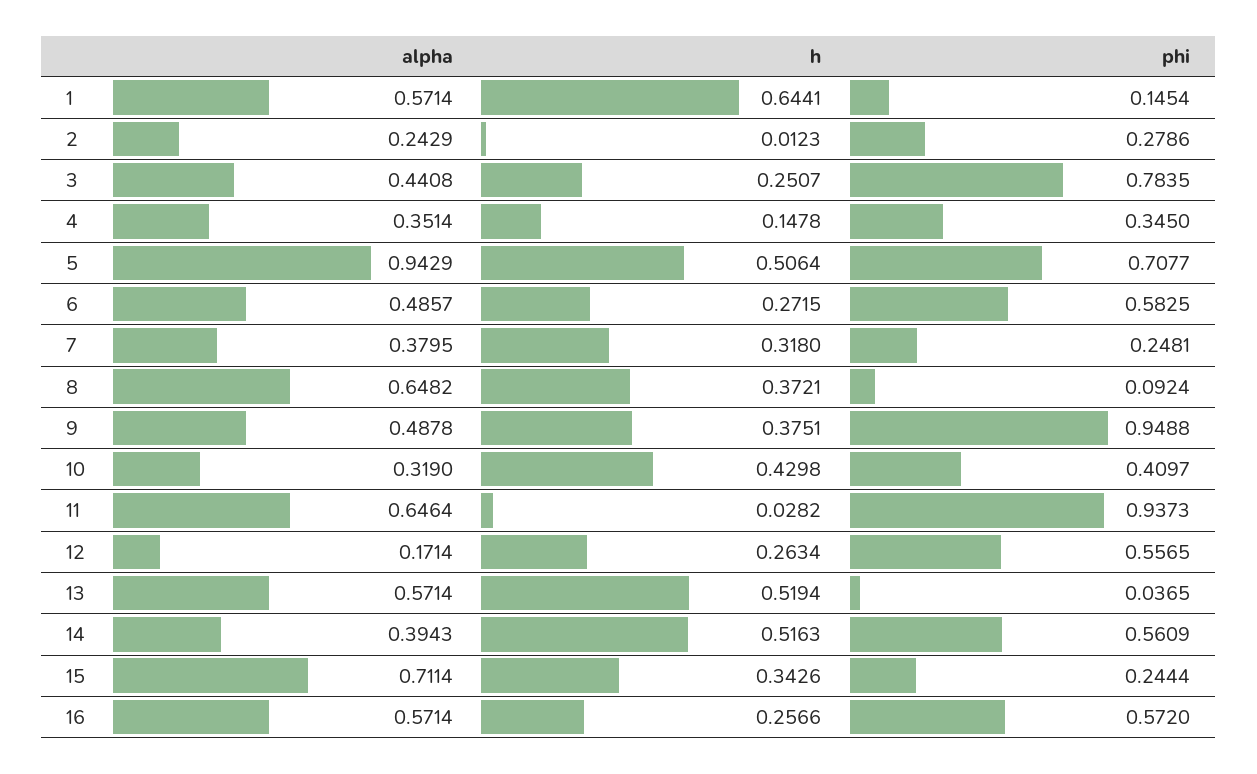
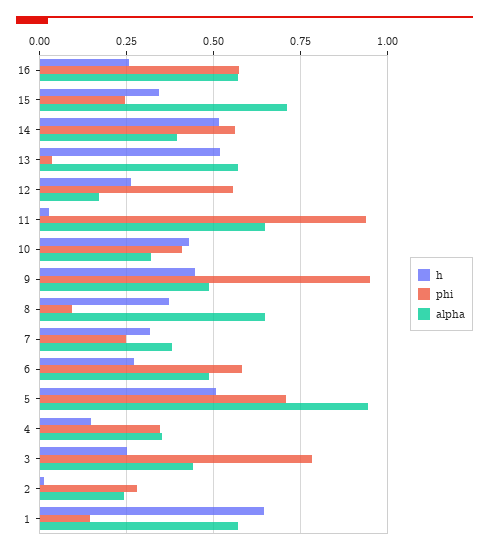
h, 9: 0.3751 -> 0.45

